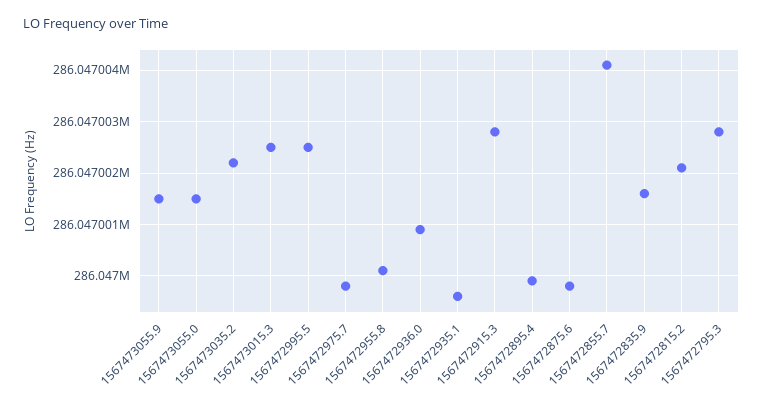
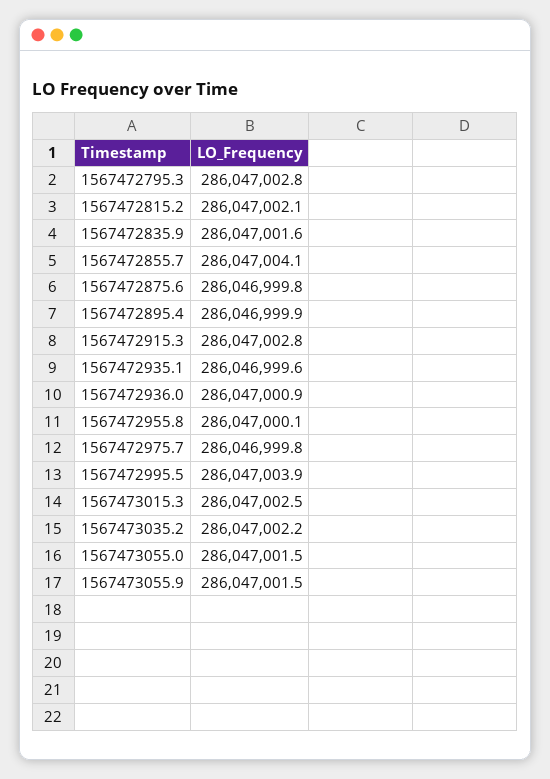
1567472995.5: 286047002.5 -> 286047003.9

